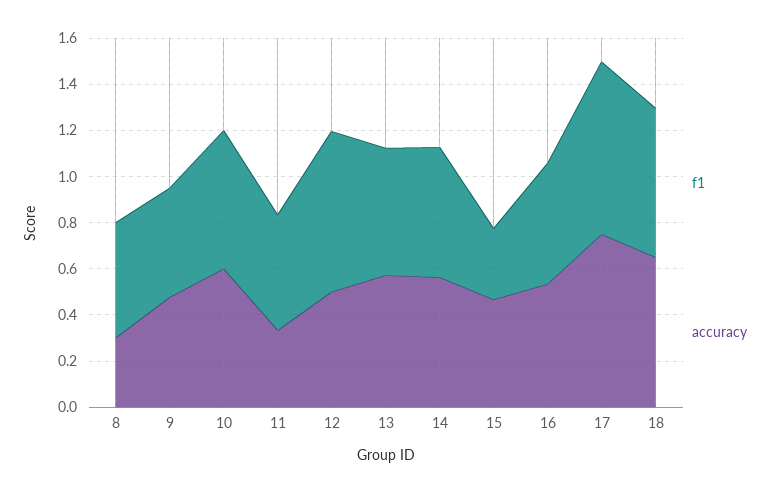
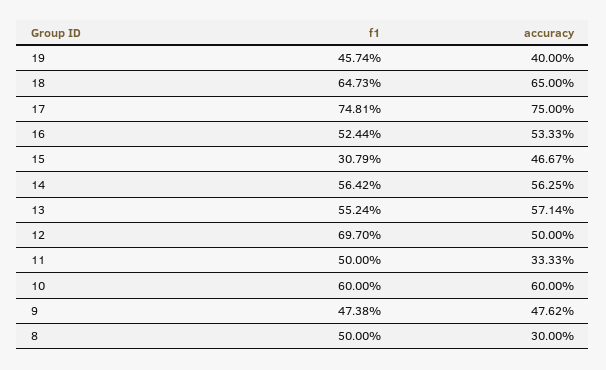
f1, 19: none -> 0.4574
accuracy, 19: none -> 0.4

